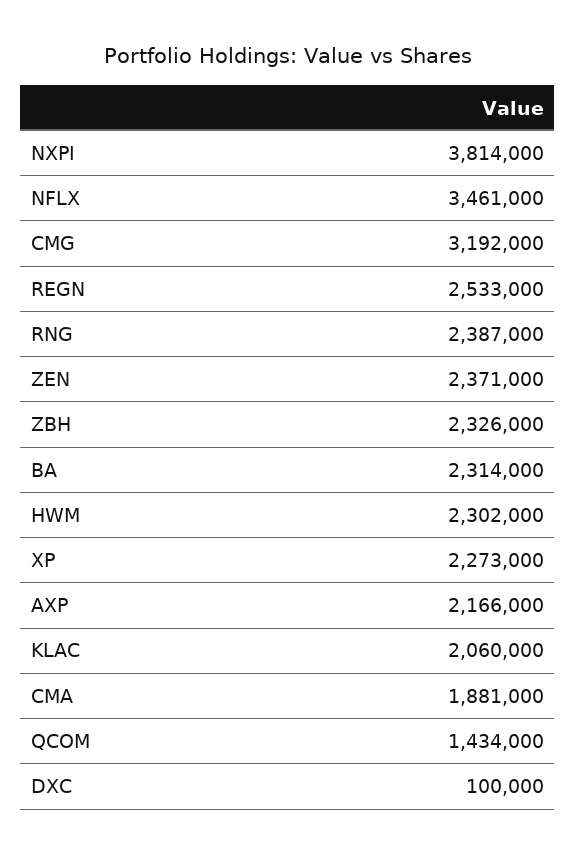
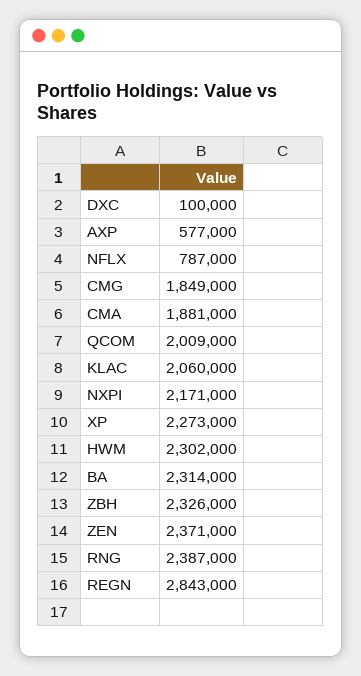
NXPI: 3814000 -> 2171000
NFLX: 3461000 -> 787000
CMG: 3192000 -> 1849000
REGN: 2533000 -> 2843000
AXP: 2166000 -> 577000
QCOM: 1434000 -> 2009000

